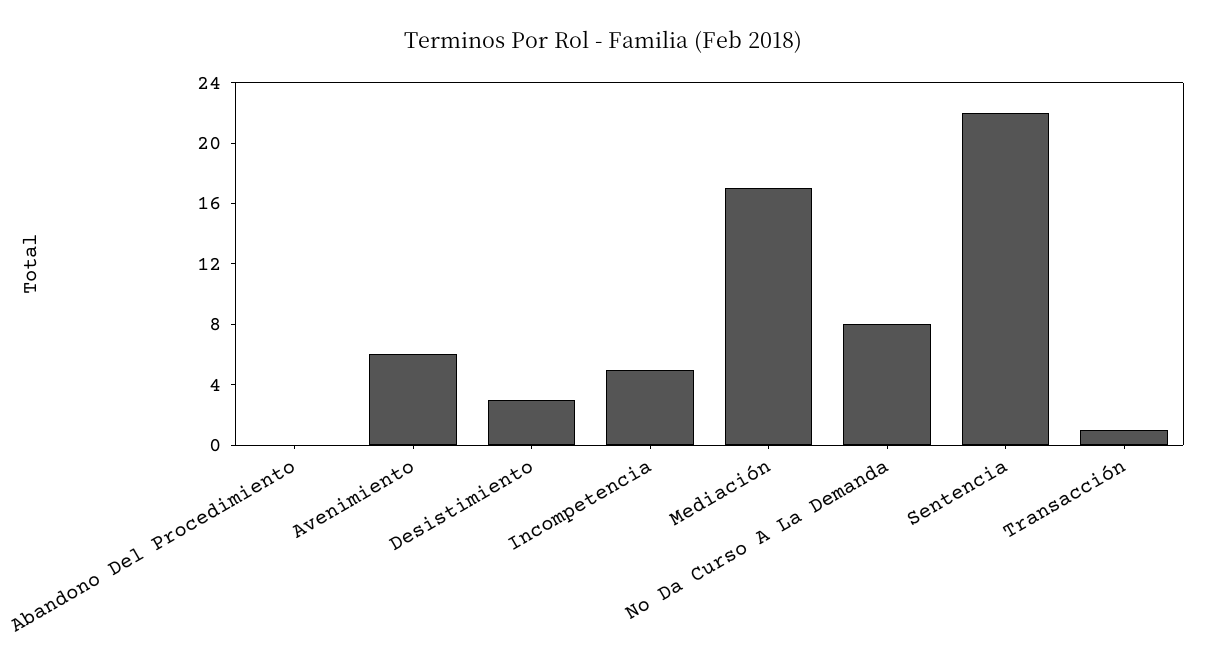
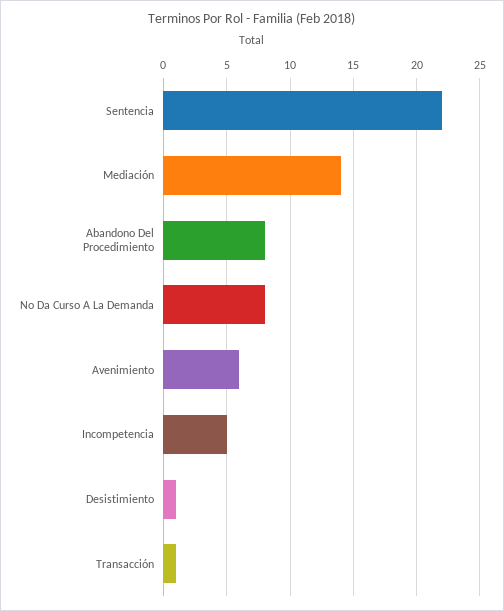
Abandono Del Procedimiento: 0 -> 8
Desistimiento: 3 -> 1
Mediación: 17 -> 14

